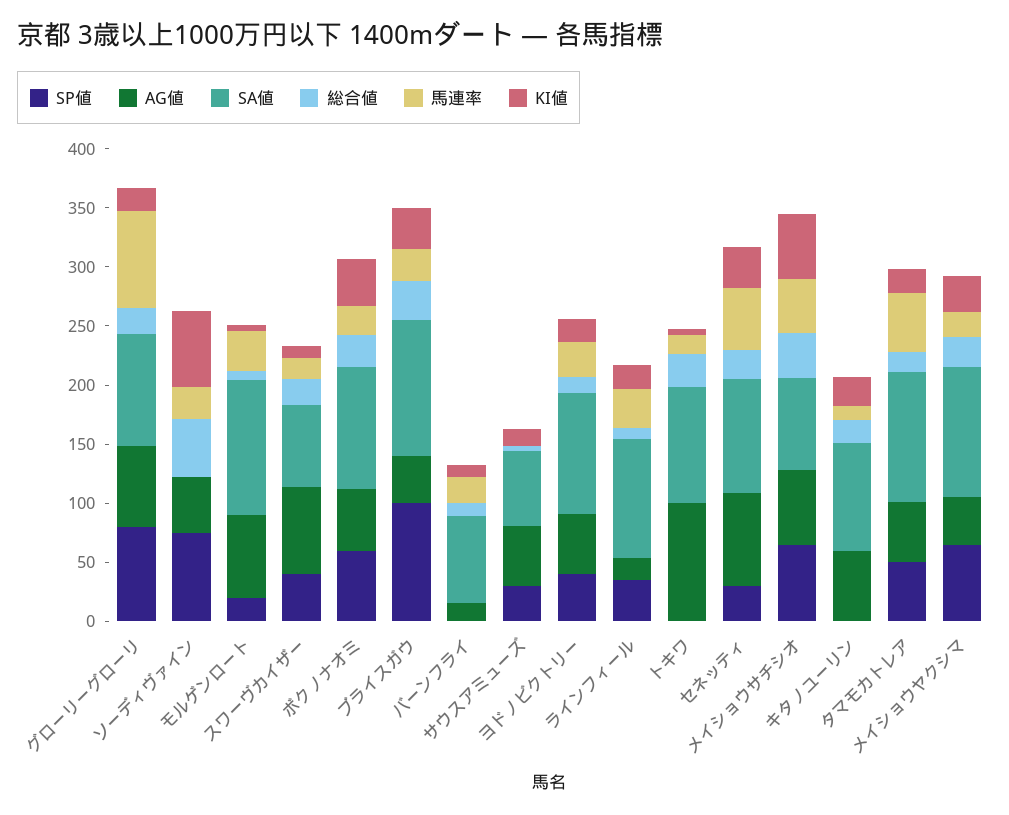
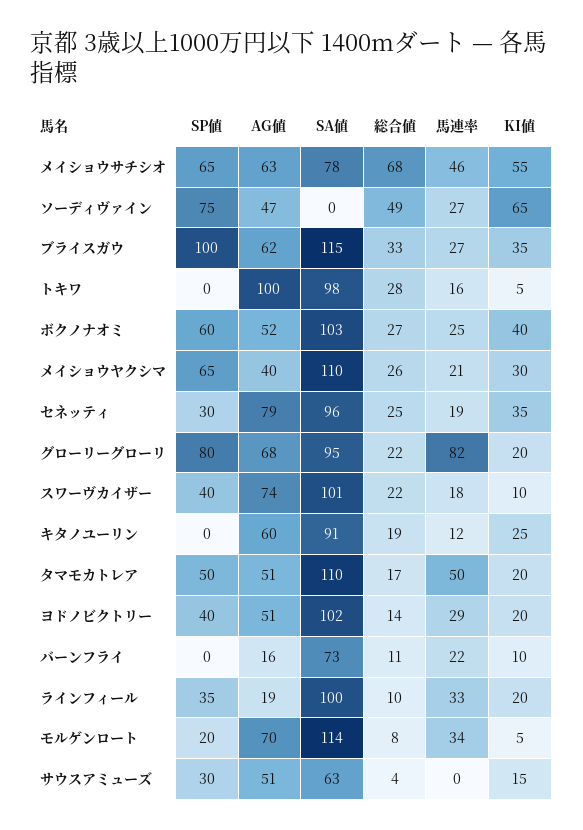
SA値, スワーヴカイザー: 70 -> 101
AG値, ブライスガウ: 40 -> 62
馬連率, セネッティ: 50 -> 19
総合値, メイショウサチシオ: 40 -> 68

